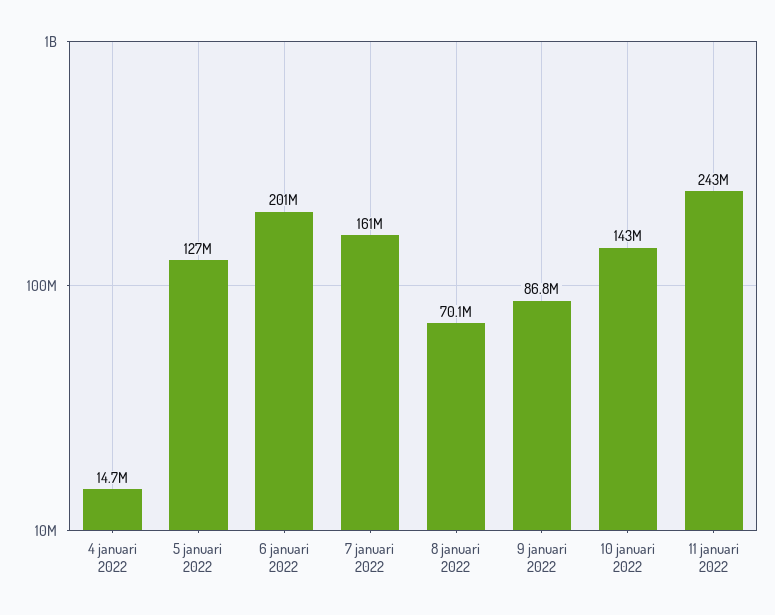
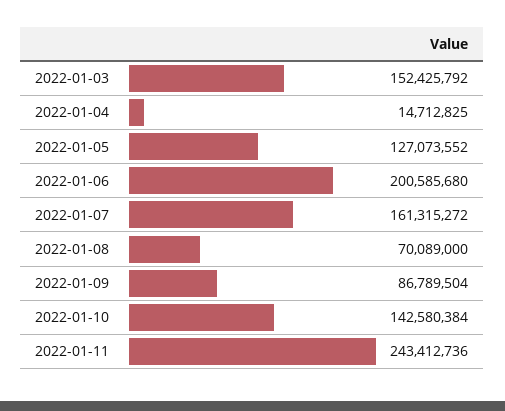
2022-01-03: none -> 152425792

